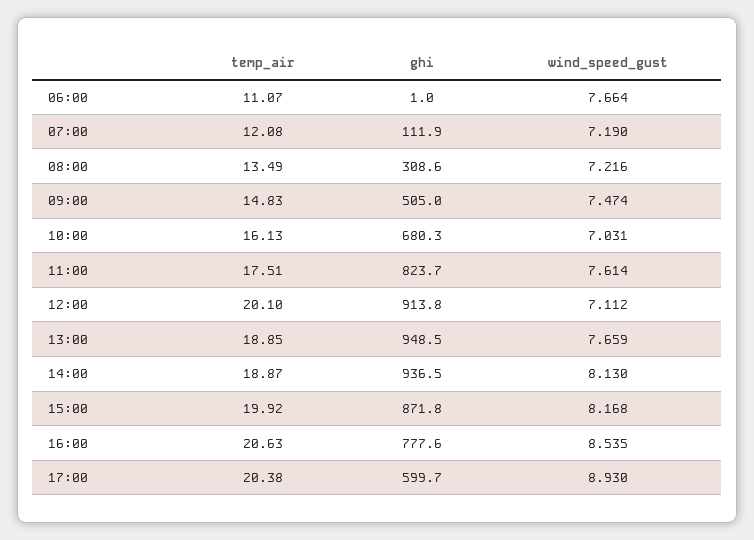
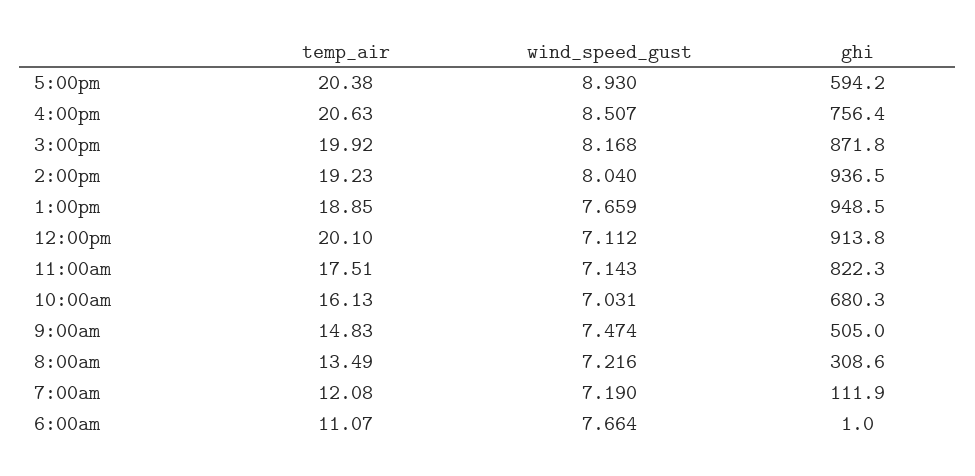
ghi, 11:00: 823.7 -> 822.3
wind_speed_gust, 11:00: 7.614 -> 7.143
temp_air, 14:00: 18.87 -> 19.23
wind_speed_gust, 14:00: 8.13 -> 8.04
ghi, 16:00: 777.6 -> 756.4
wind_speed_gust, 16:00: 8.535 -> 8.507
ghi, 17:00: 599.7 -> 594.2

